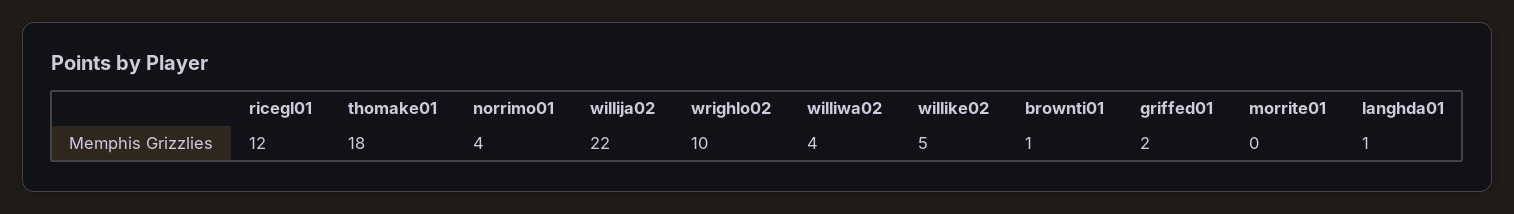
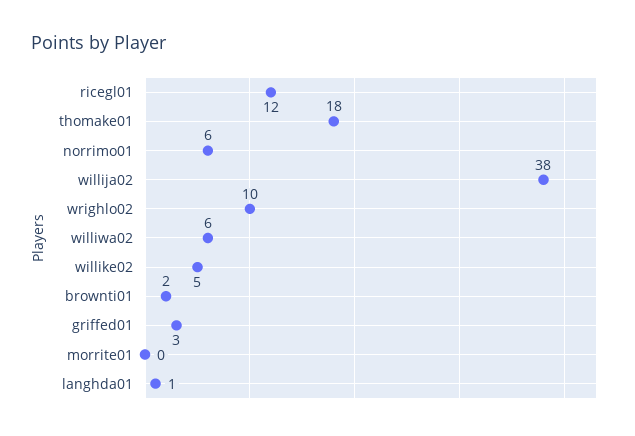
norrimo01: 4 -> 6
willija02: 22 -> 38
williwa02: 4 -> 6
brownti01: 1 -> 2
griffed01: 2 -> 3

